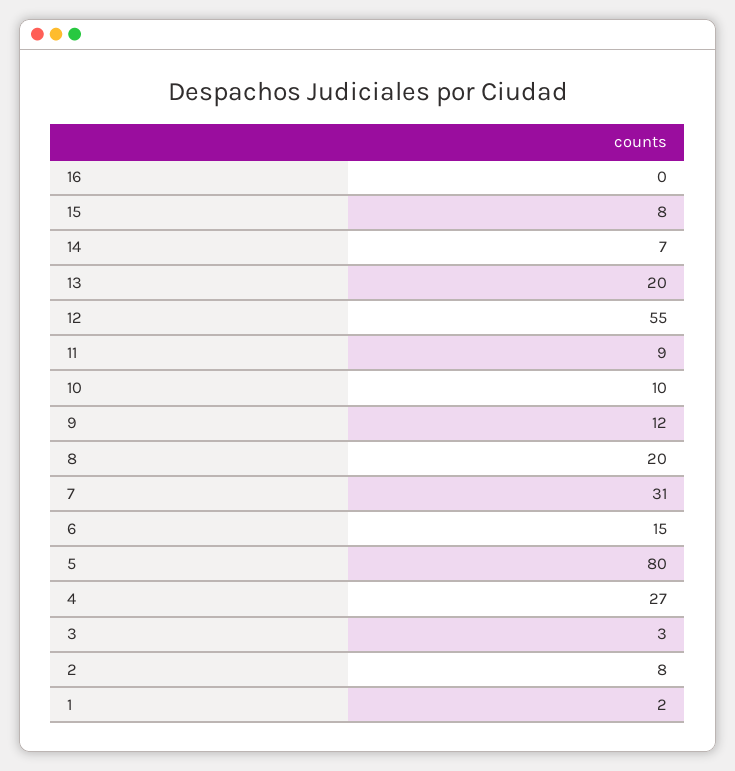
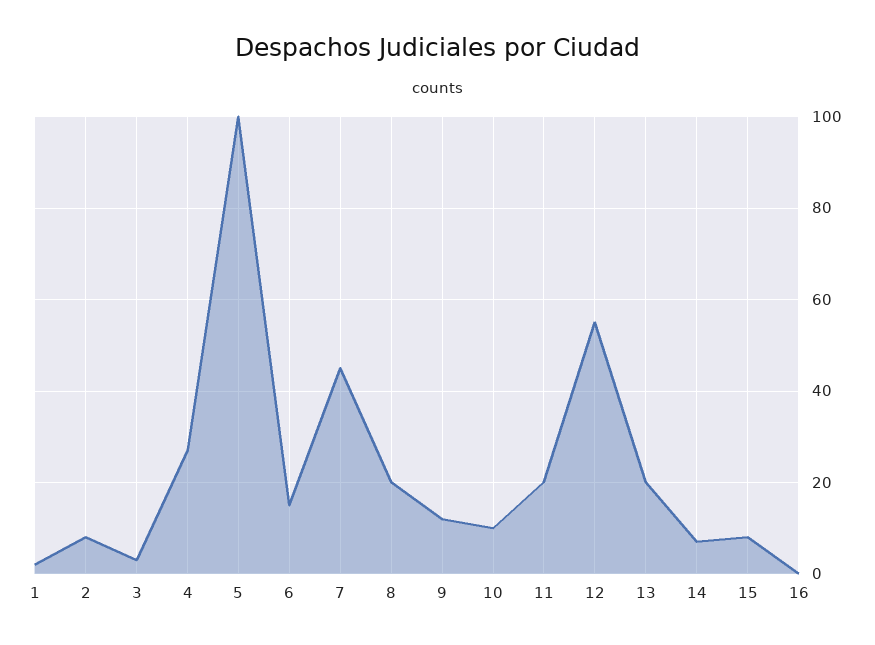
11: 9 -> 20
7: 31 -> 45
5: 80 -> 100

